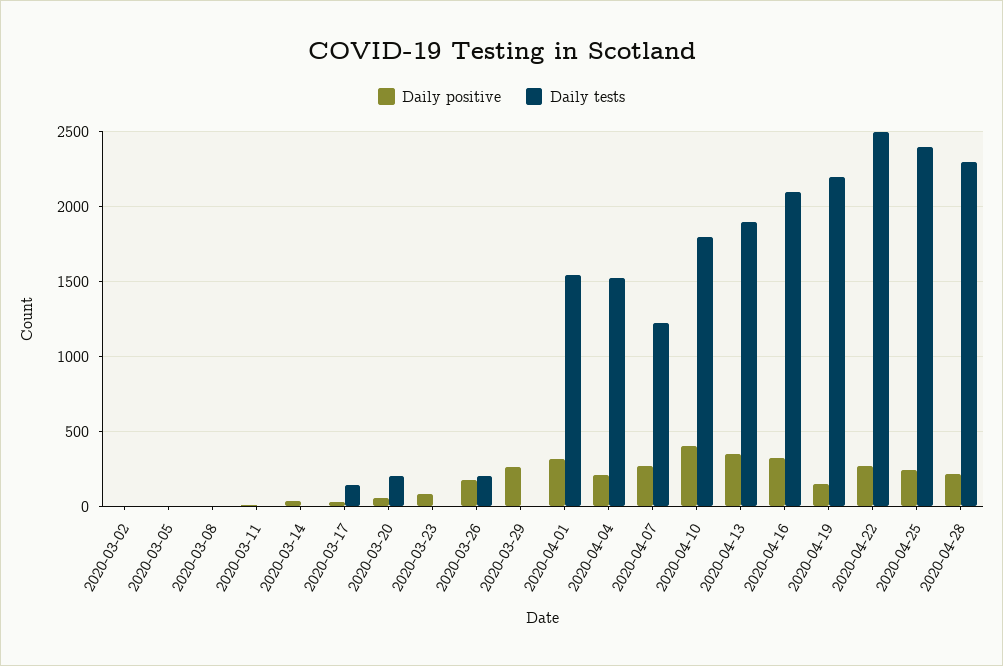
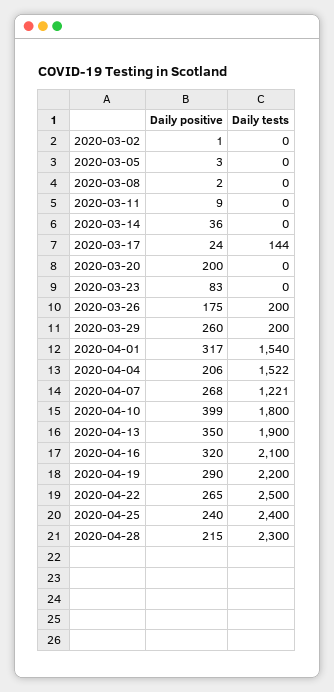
Daily positive, 2020-03-20: 50 -> 200
Daily tests, 2020-03-20: 200 -> 0
Daily tests, 2020-03-29: 0 -> 200
Daily positive, 2020-04-19: 150 -> 290

